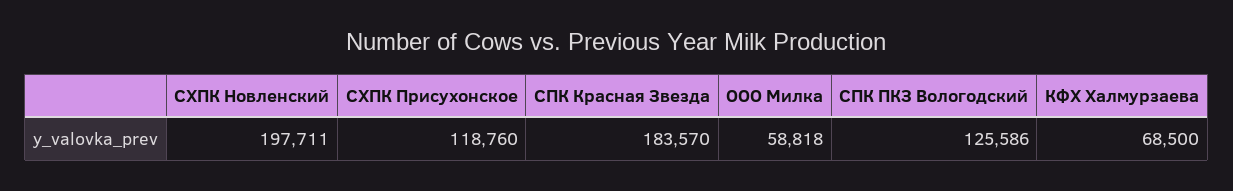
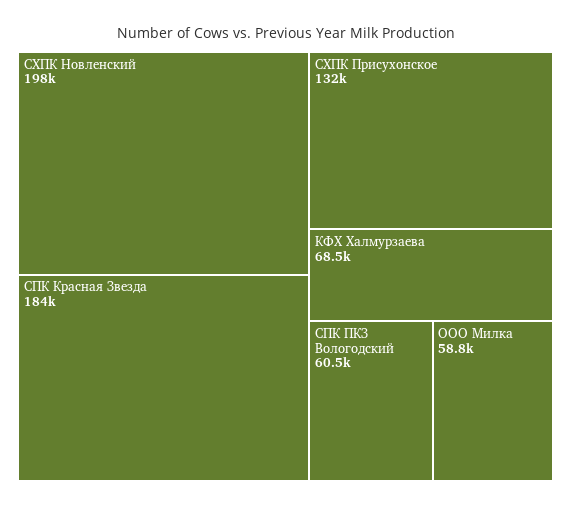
СХПК Присухонское: 118760 -> 132000
СПК ПКЗ Вологодский: 125586 -> 60500

